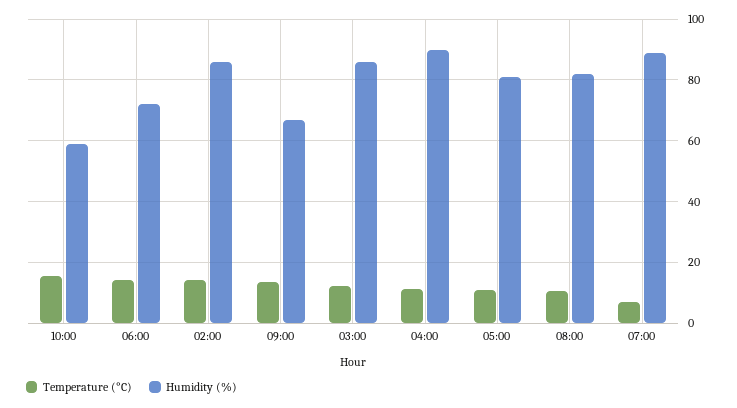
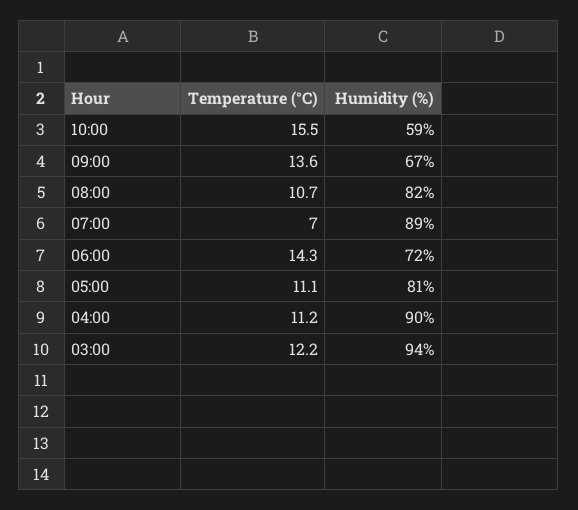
Temperature (°C), 02:00: 14 -> none
Humidity (%), 02:00: 86 -> none
Humidity (%), 03:00: 86 -> 94

